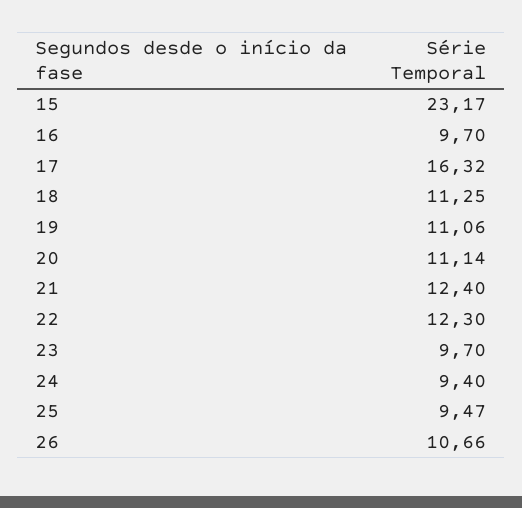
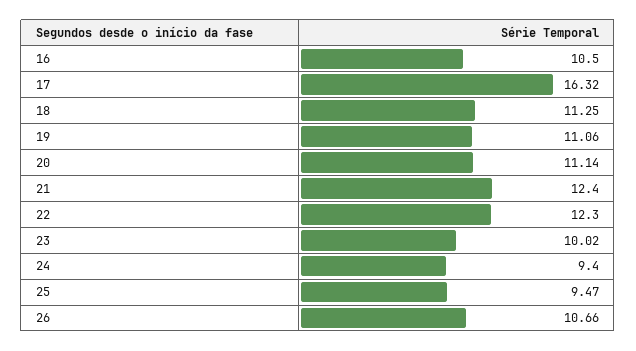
15: 23.17 -> none
16: 9.7 -> 10.5
23: 9.7 -> 10.02

